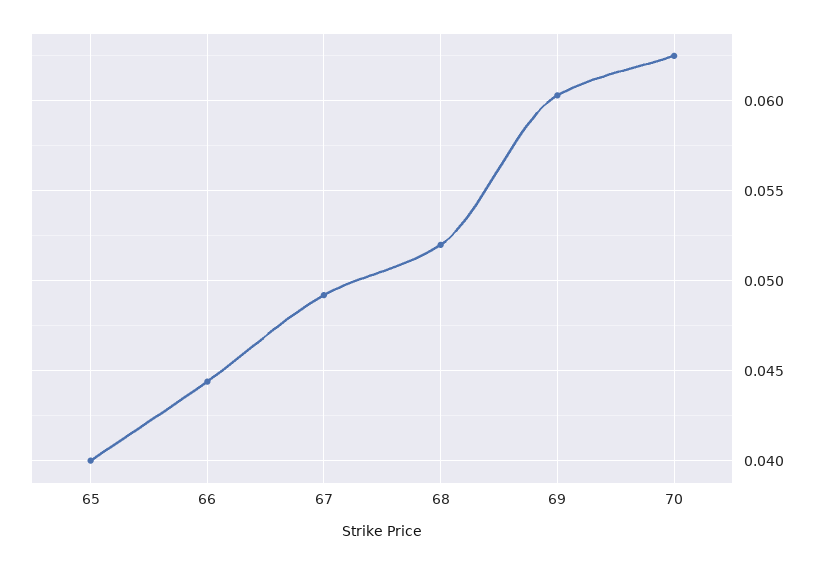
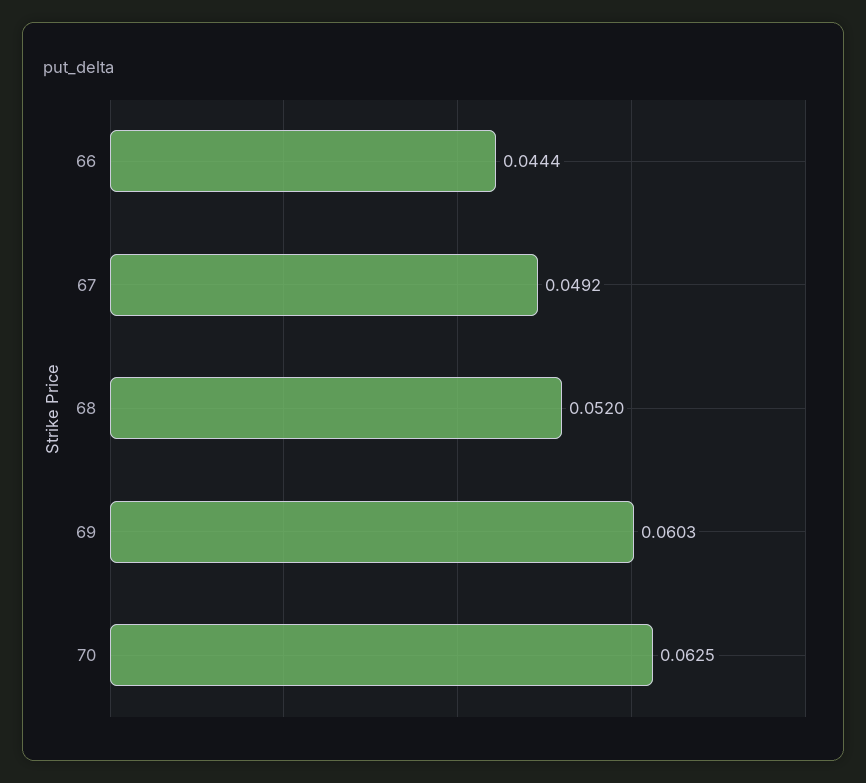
65: 0.04 -> none

